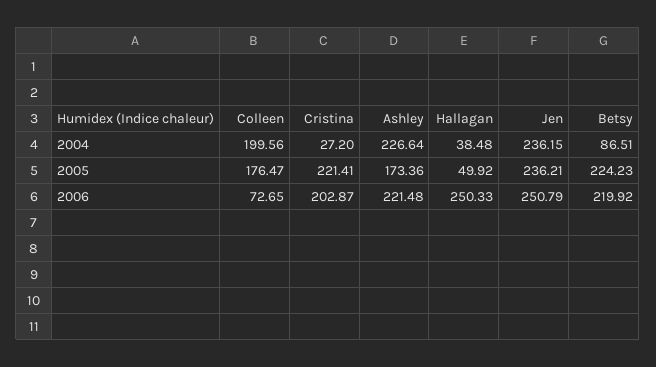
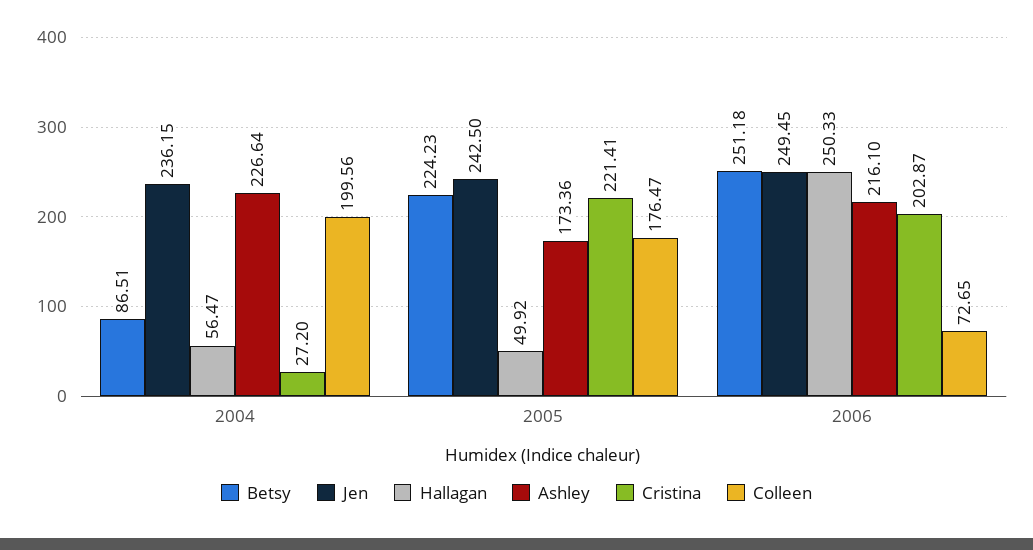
Hallagan, 2004: 38.48 -> 56.47
Jen, 2005: 236.21 -> 242.5
Ashley, 2006: 221.48 -> 216.1
Jen, 2006: 250.79 -> 249.45
Betsy, 2006: 219.92 -> 251.18

